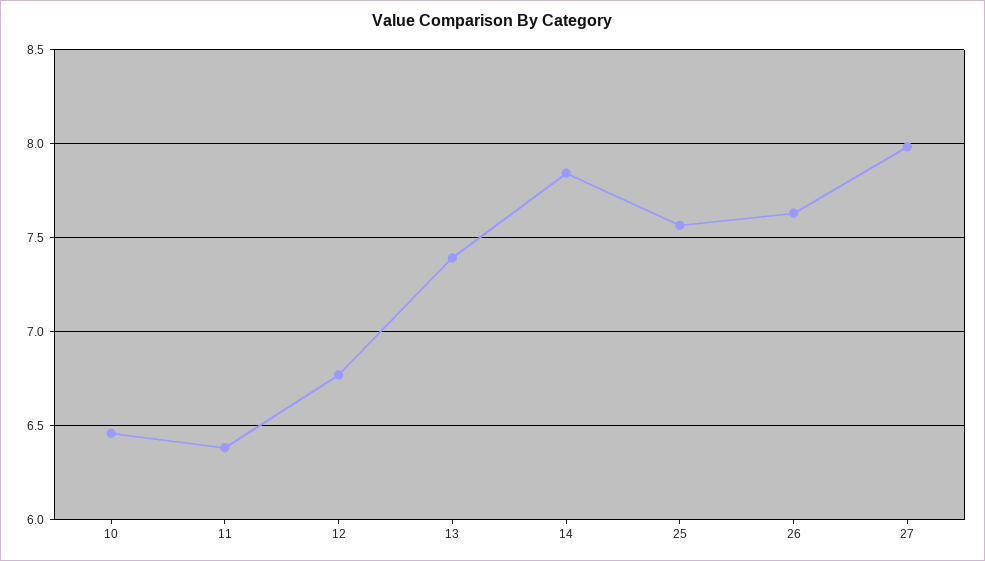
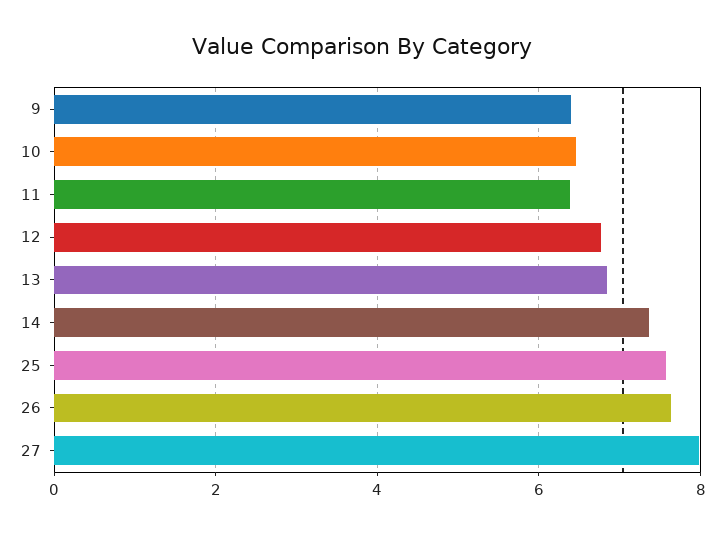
13: 7.4 -> 6.8
14: 7.85 -> 7.4
9: none -> 6.4

